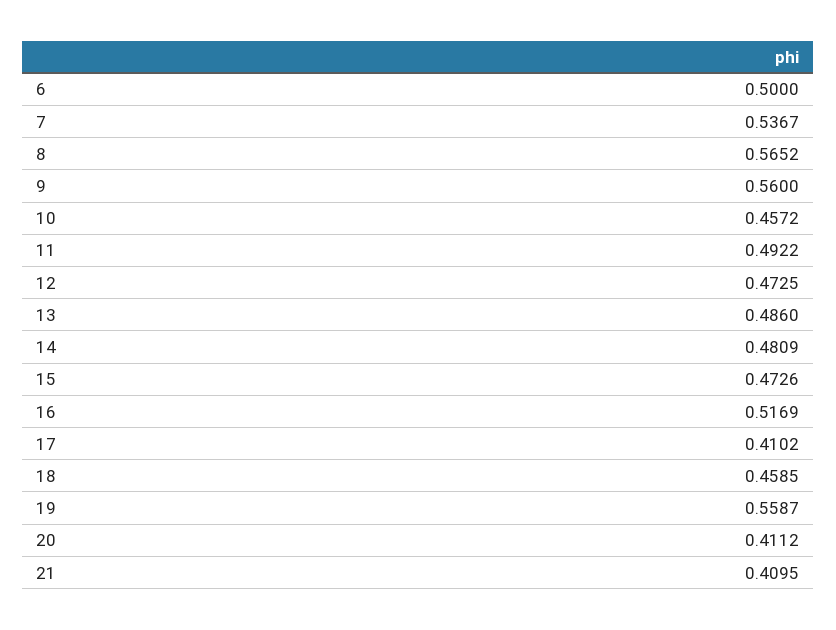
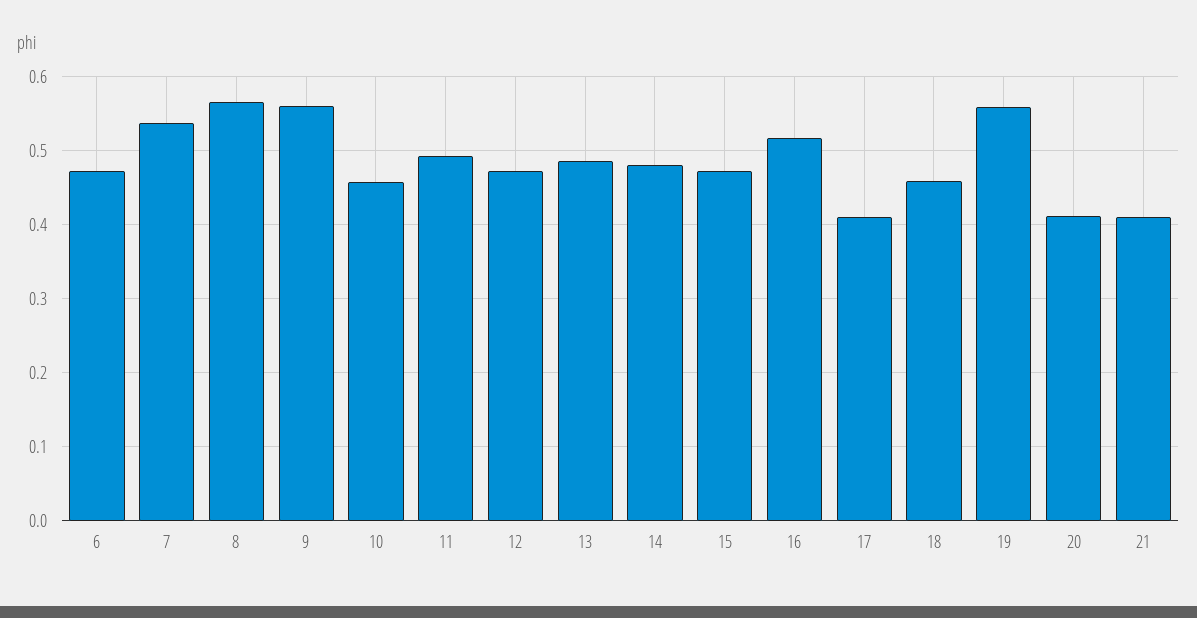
6: 0.5 -> 0.47

